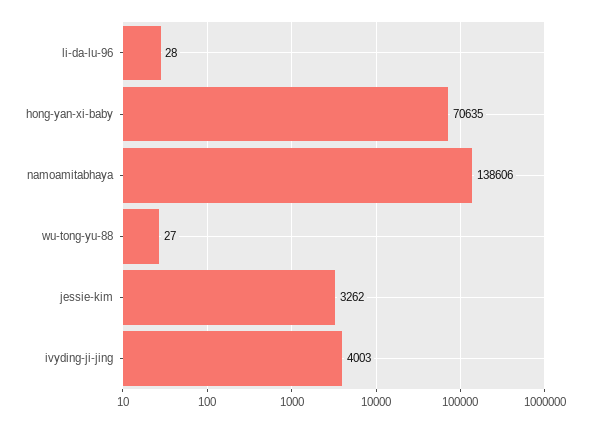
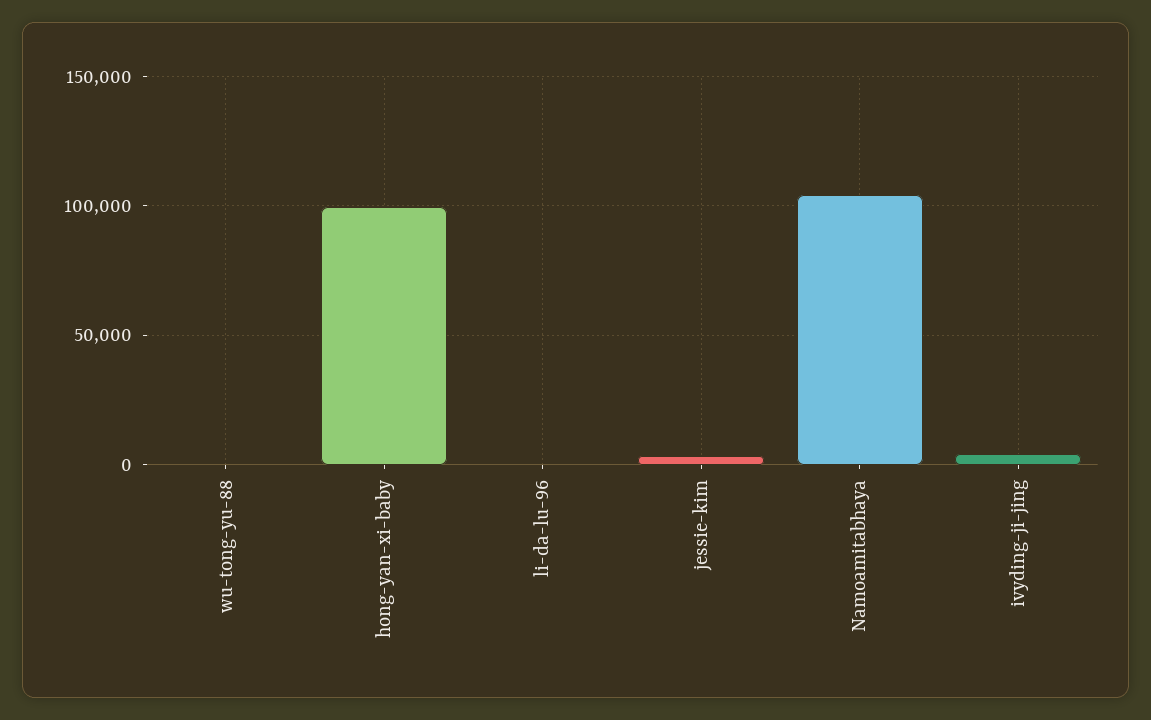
hong-yan-xi-baby: 70635 -> 100000
namoamitabhaya: 138606 -> 105000

